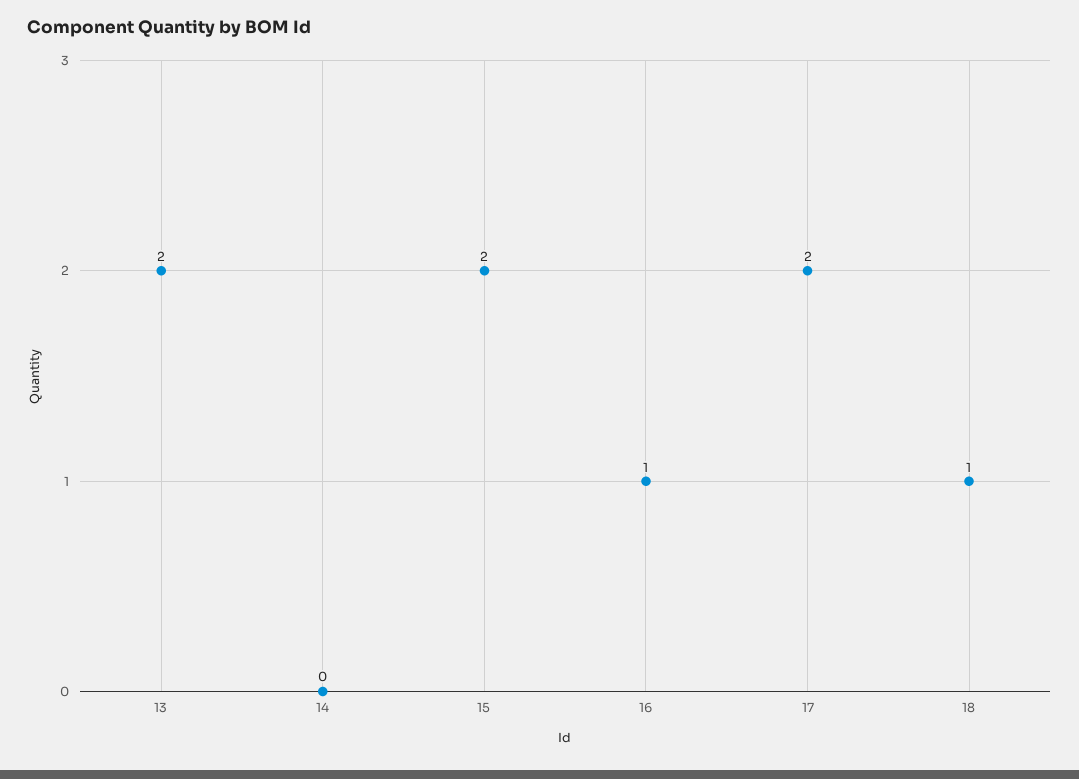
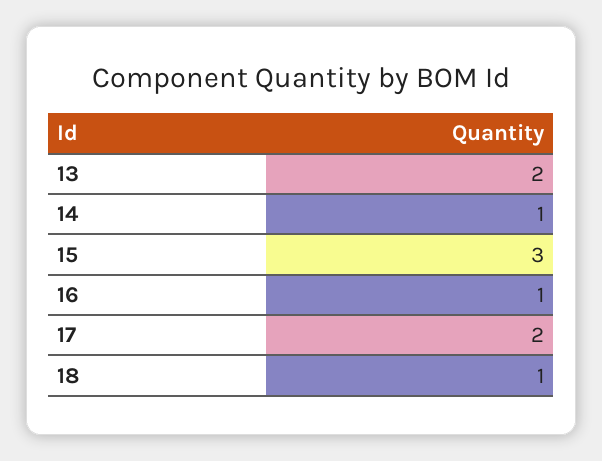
14: 0 -> 1
15: 2 -> 3

